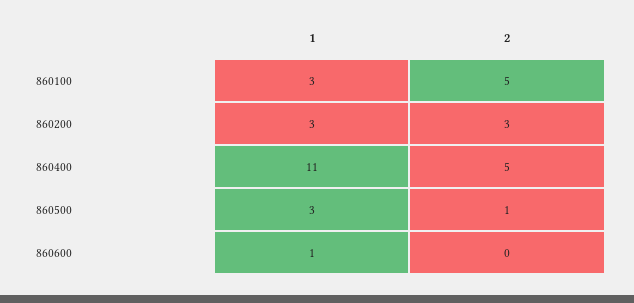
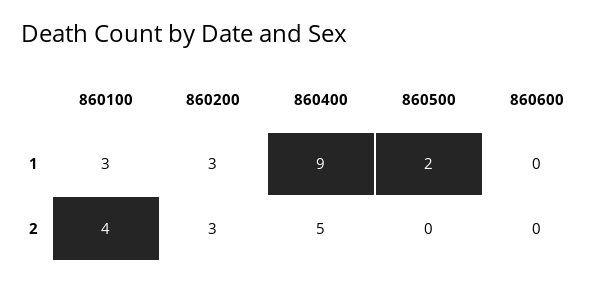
2, 860100: 5 -> 4
1, 860400: 11 -> 9
1, 860500: 3 -> 2
2, 860500: 1 -> 0
1, 860600: 1 -> 0

